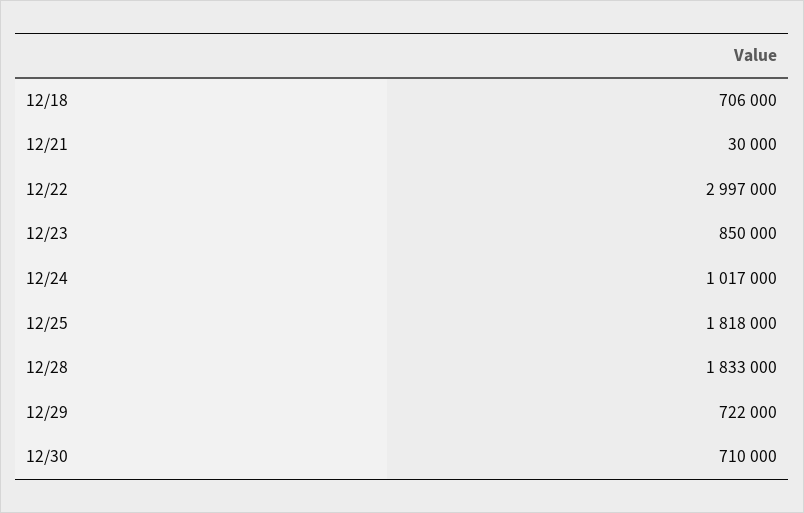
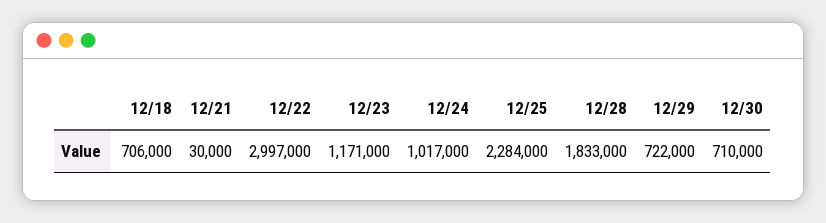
12/23: 850000 -> 1171000
12/25: 1818000 -> 2284000

